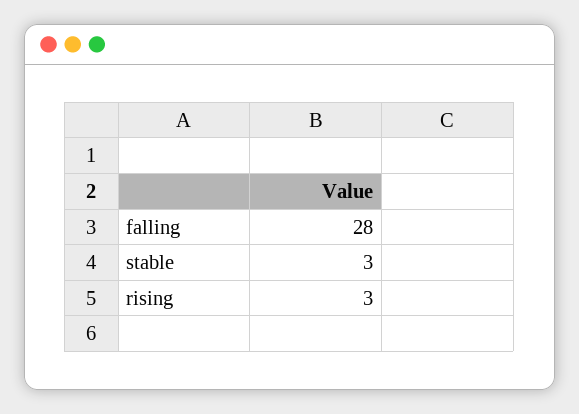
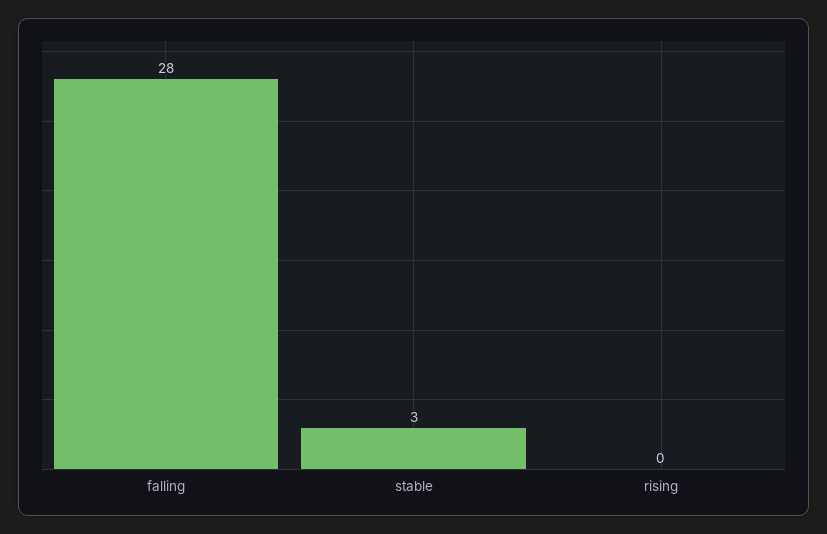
rising: 3 -> 0

